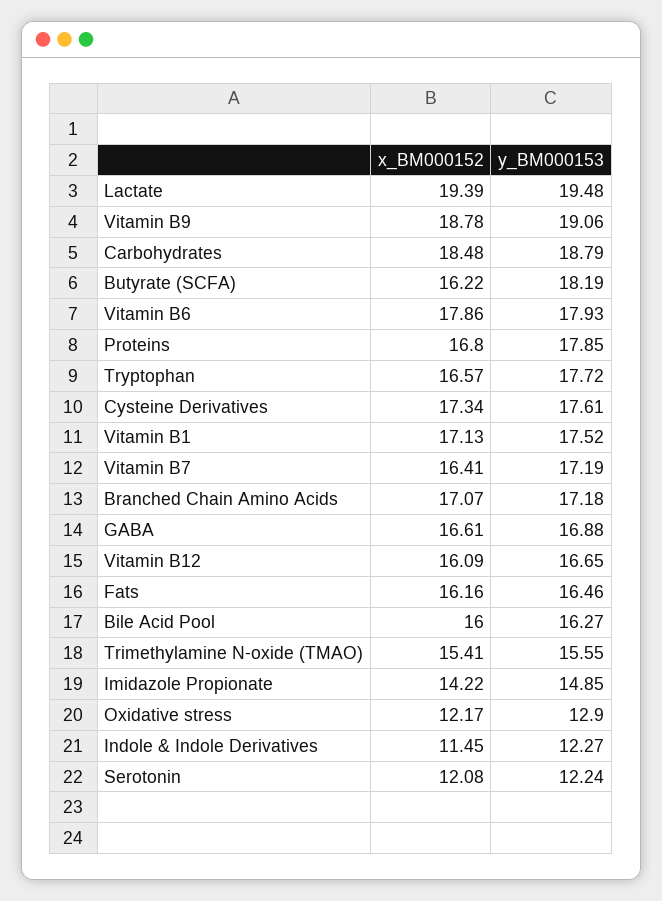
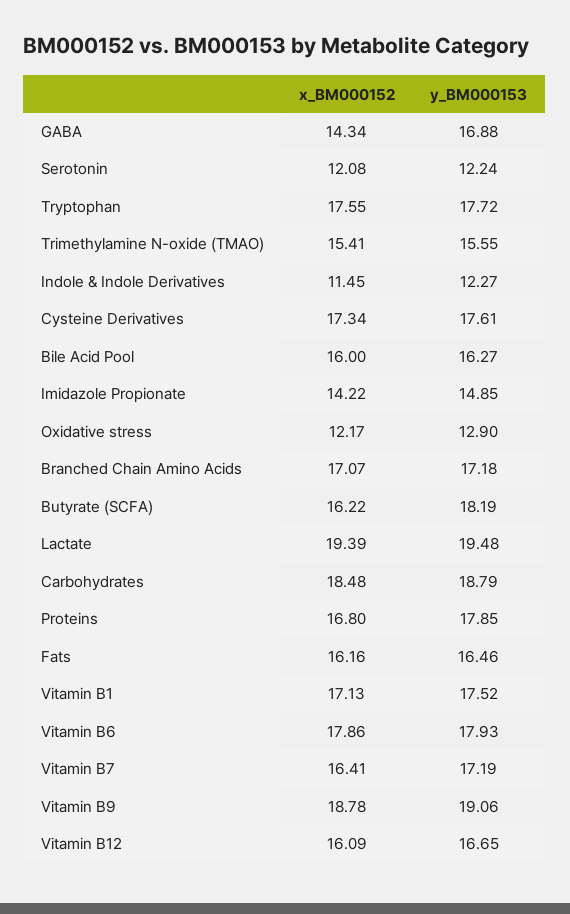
x_BM000152, Tryptophan: 16.57 -> 17.55
x_BM000152, GABA: 16.61 -> 14.34

